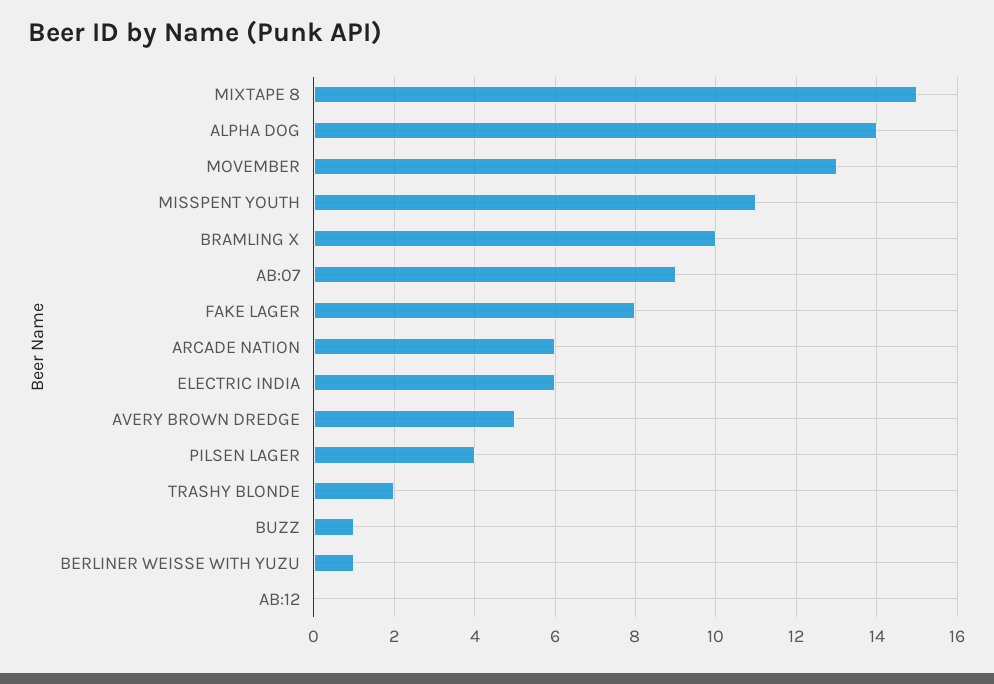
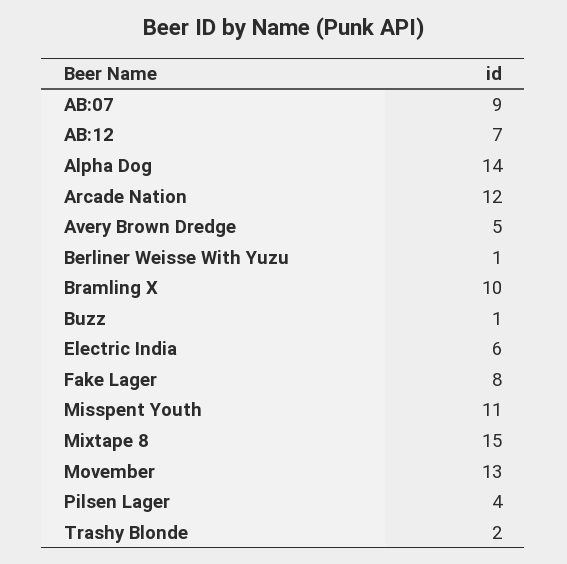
ARCADE NATION: 6 -> 12
AB:12: 0 -> 7

